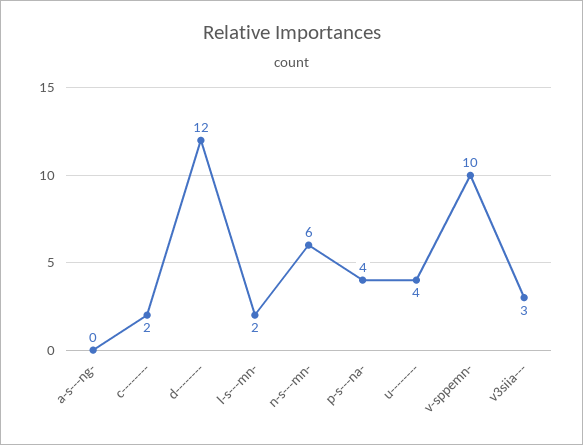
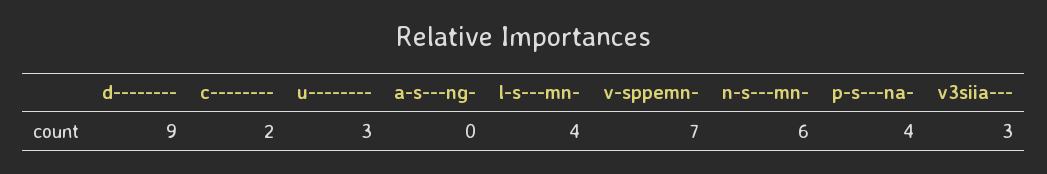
d--------: 12 -> 9
l-s---mn-: 2 -> 4
u--------: 4 -> 3
v-sppemn-: 10 -> 7

